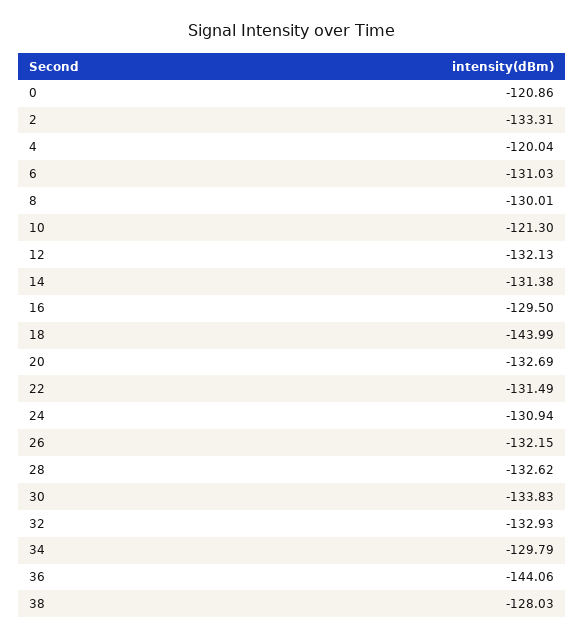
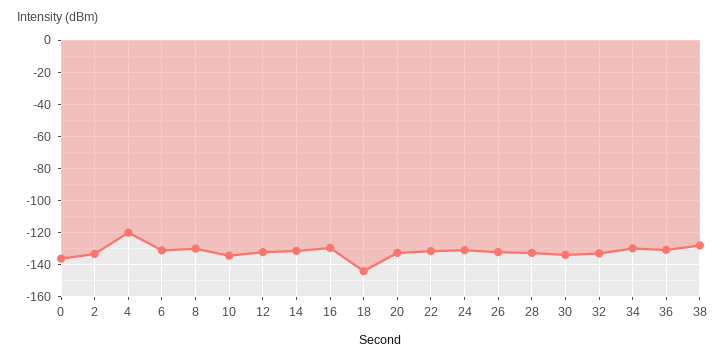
0: -120.86 -> -135
10: -121.3 -> -135
36: -144.06 -> -130

